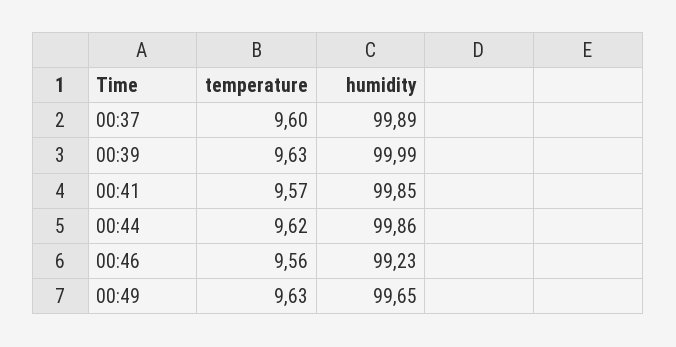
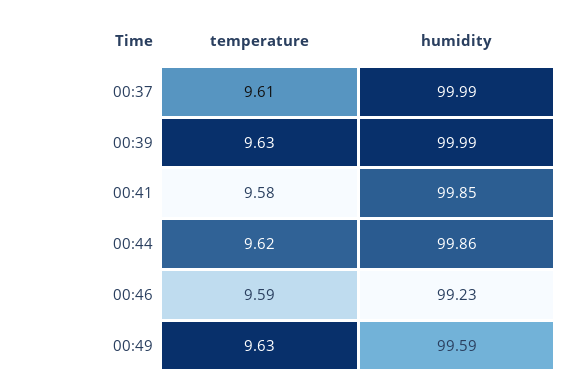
temperature, 00:37: 9.6 -> 9.61
humidity, 00:37: 99.89 -> 99.99
temperature, 00:41: 9.57 -> 9.58
temperature, 00:46: 9.56 -> 9.59
humidity, 00:49: 99.65 -> 99.59

